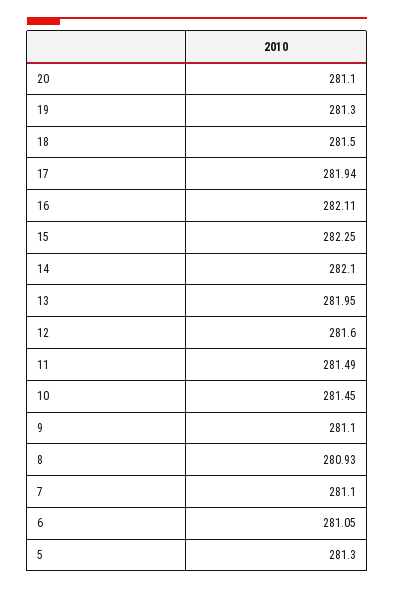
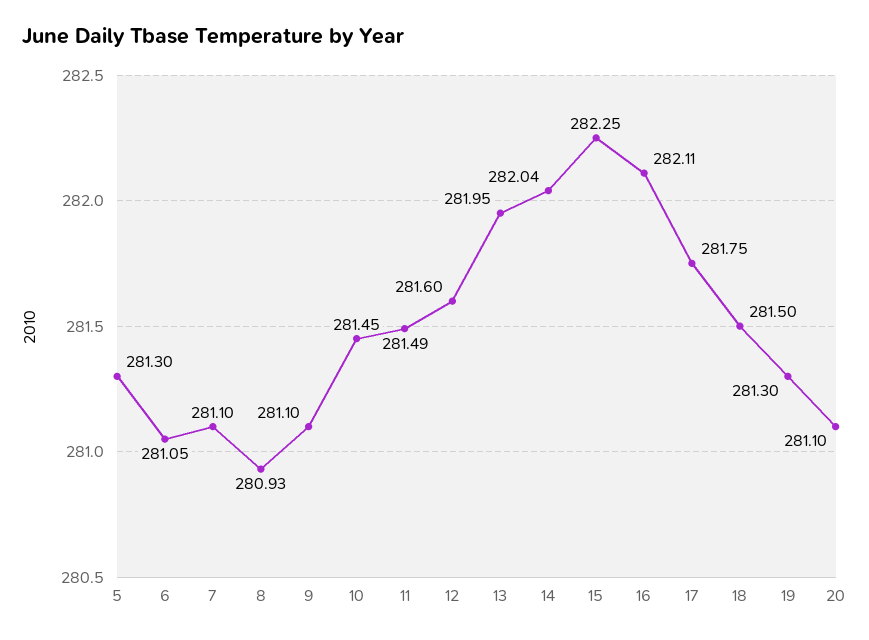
17: 281.94 -> 281.75
14: 282.1 -> 282.04

